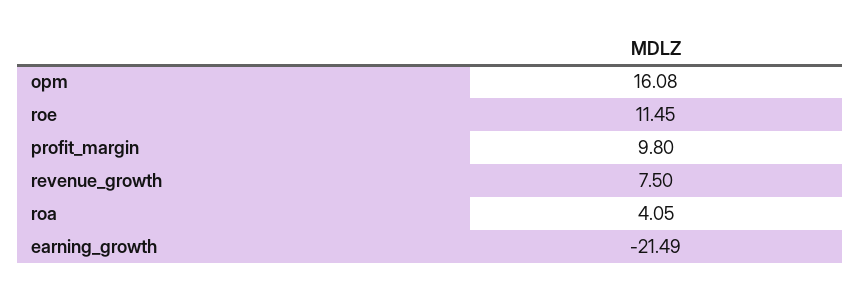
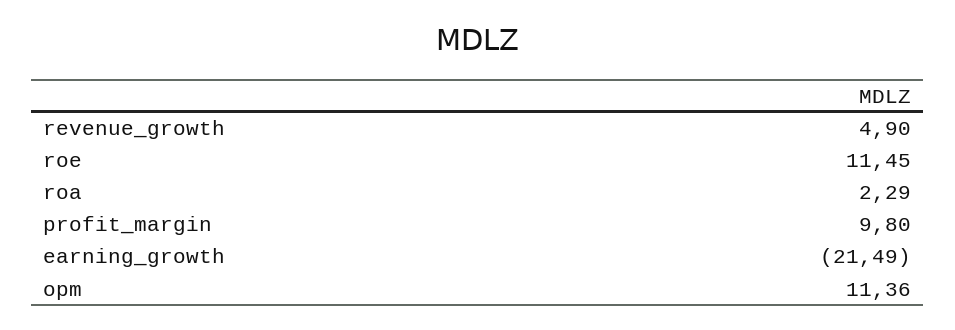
opm: 16.08 -> 11.36
revenue_growth: 7.5 -> 4.9
roa: 4.05 -> 2.29

